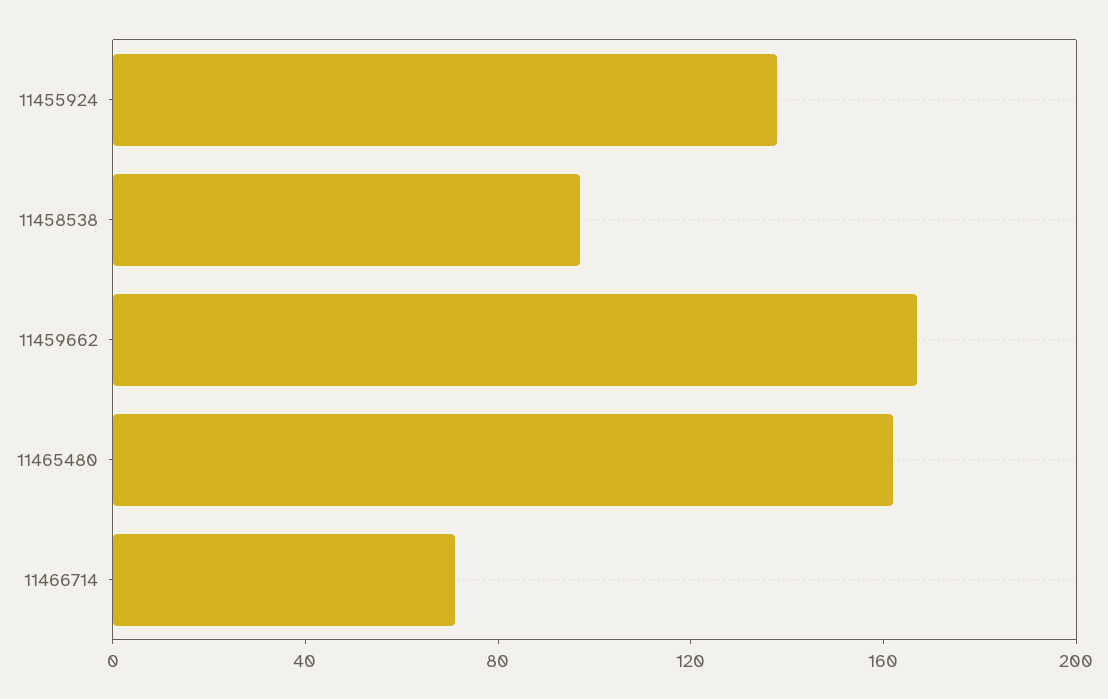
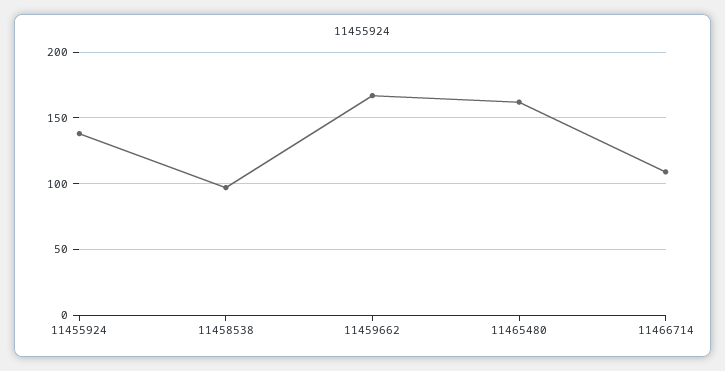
11466714: 70 -> 110

